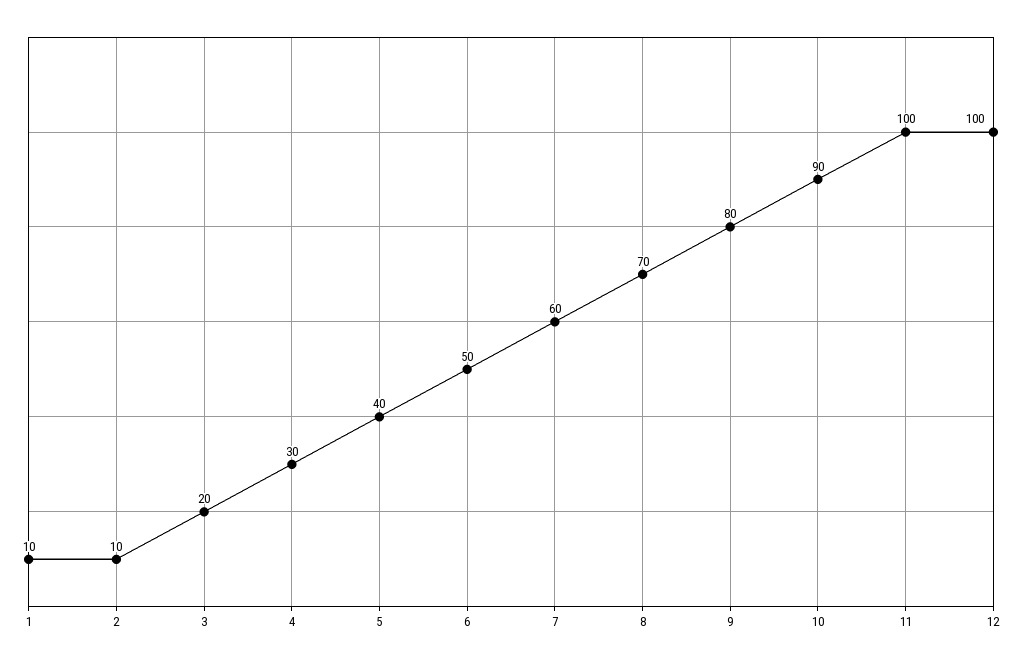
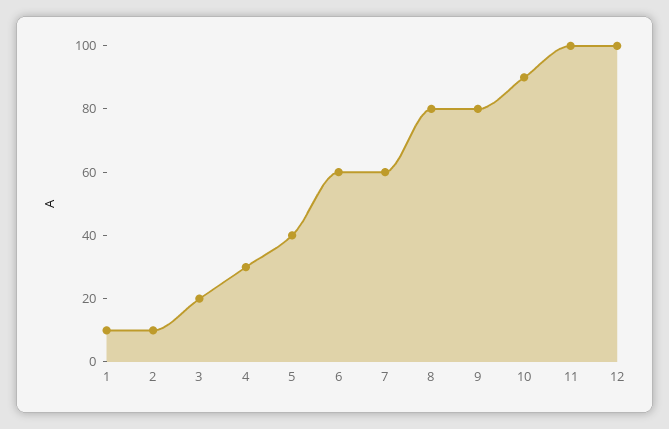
6: 50 -> 60
8: 70 -> 80

